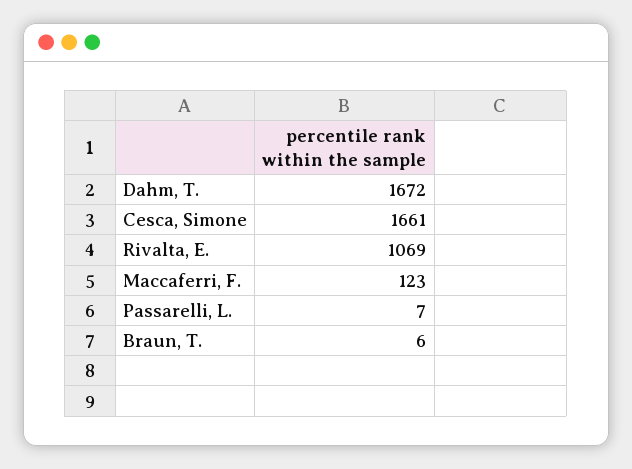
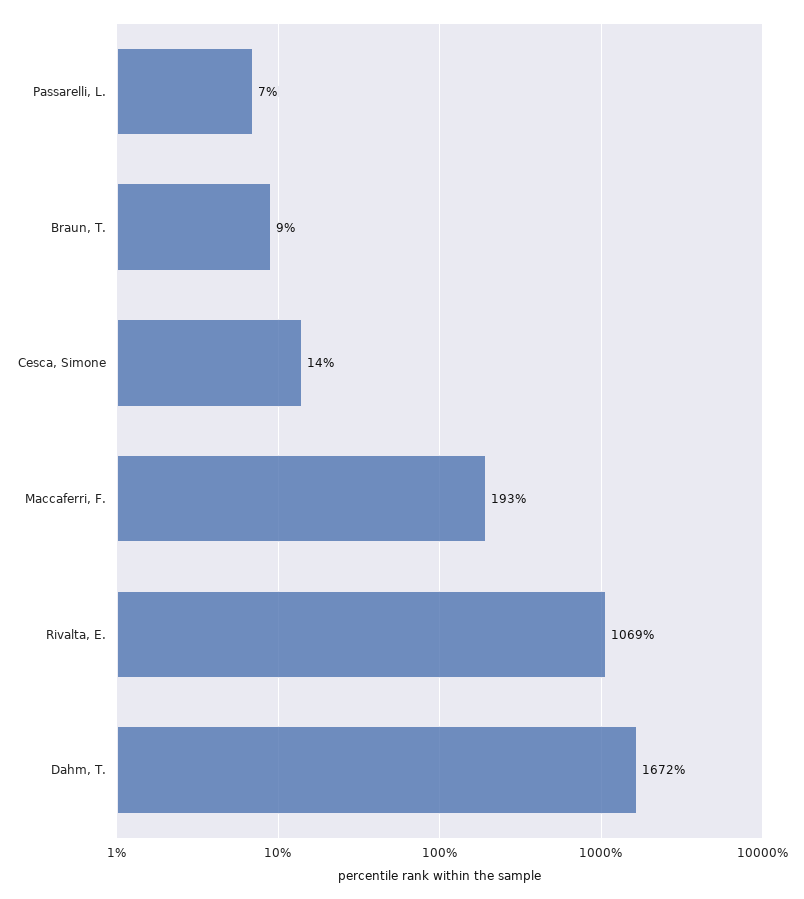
Cesca, Simone: 1661 -> 14
Maccaferri, F.: 123 -> 193
Braun, T.: 6 -> 9

